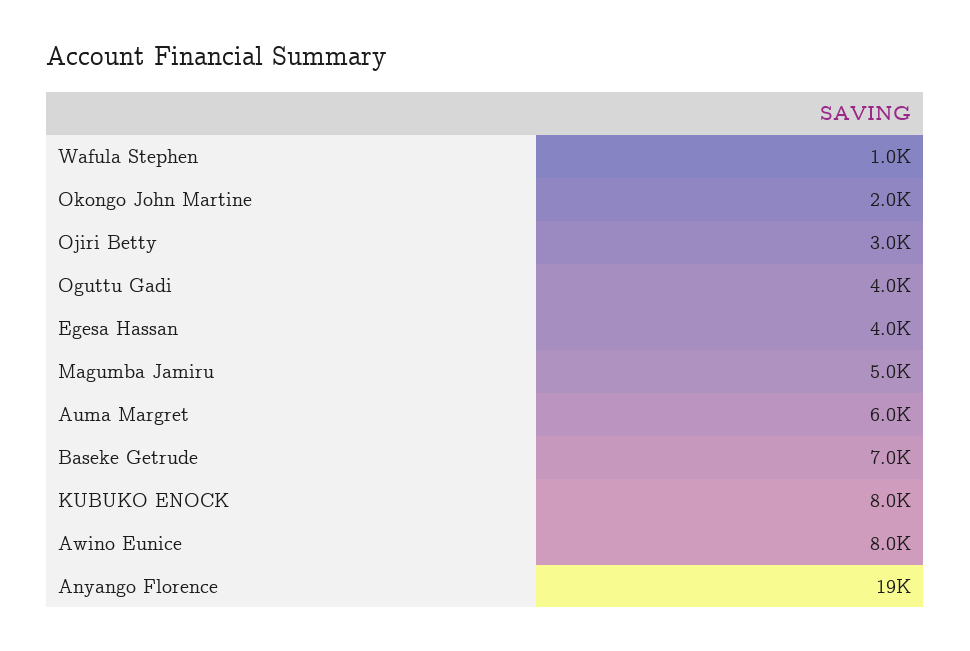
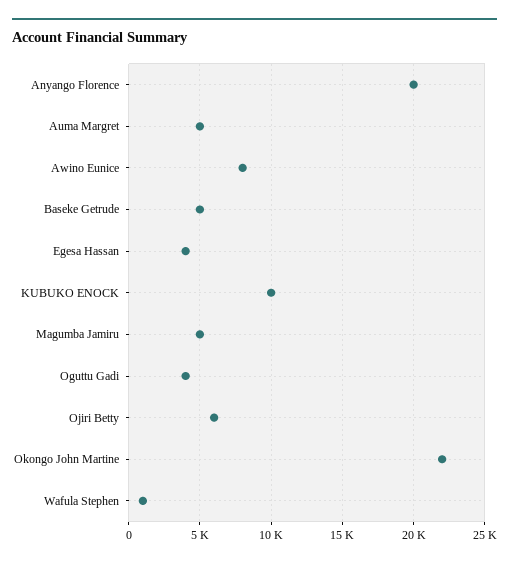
Okongo John Martine: 2000 -> 22000
Ojiri Betty: 3000 -> 6000
Auma Margret: 6000 -> 5000
Baseke Getrude: 7000 -> 5000
KUBUKO ENOCK: 8000 -> 10000
Anyango Florence: 19000 -> 20000

